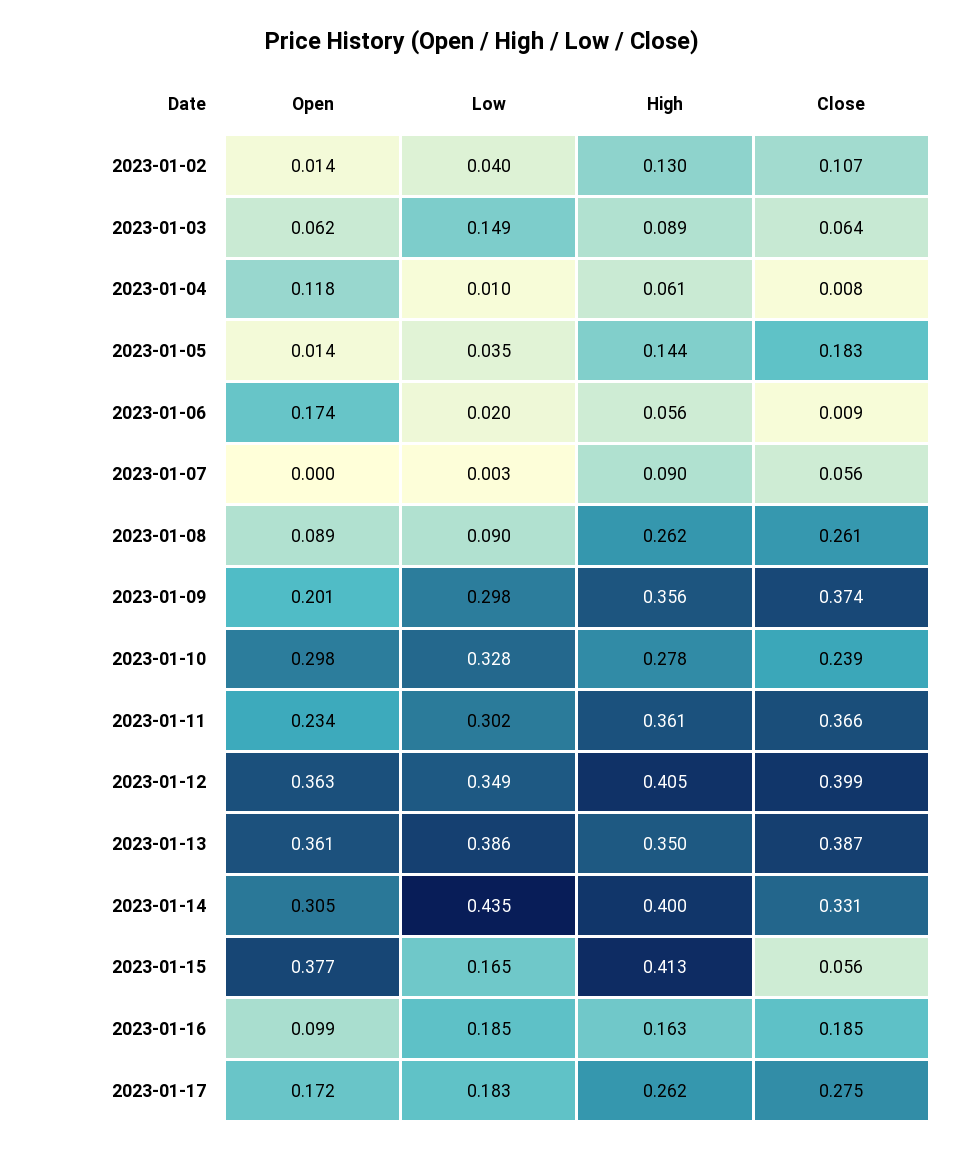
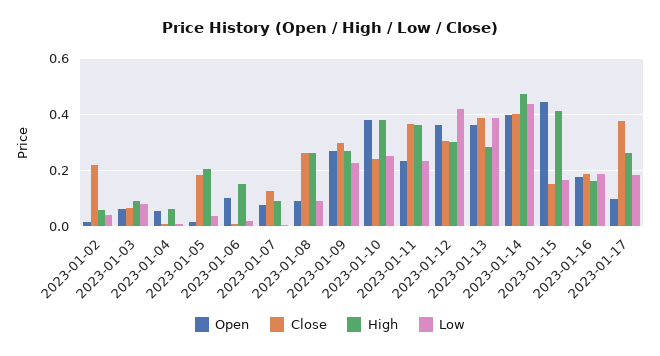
High, 2023-01-02: 0.13 -> 0.05
Close, 2023-01-02: 0.107 -> 0.225
Low, 2023-01-03: 0.149 -> 0.075
Open, 2023-01-04: 0.118 -> 0.05
High, 2023-01-05: 0.144 -> 0.2
Open, 2023-01-06: 0.174 -> 0.1
High, 2023-01-06: 0.056 -> 0.15
Open, 2023-01-07: 0 -> 0.075
Close, 2023-01-07: 0.056 -> 0.125
Open, 2023-01-09: 0.201 -> 0.275
Low, 2023-01-09: 0.298 -> 0.225
High, 2023-01-09: 0.356 -> 0.275
Close, 2023-01-09: 0.374 -> 0.3
Open, 2023-01-10: 0.298 -> 0.375
Low, 2023-01-10: 0.328 -> 0.25
High, 2023-01-10: 0.278 -> 0.375
Low, 2023-01-11: 0.302 -> 0.225
Low, 2023-01-12: 0.349 -> 0.425
High, 2023-01-12: 0.405 -> 0.3
Close, 2023-01-12: 0.399 -> 0.3
High, 2023-01-13: 0.35 -> 0.275
Open, 2023-01-14: 0.305 -> 0.4
High, 2023-01-14: 0.4 -> 0.475
Close, 2023-01-14: 0.331 -> 0.4
Open, 2023-01-15: 0.377 -> 0.45
Close, 2023-01-15: 0.056 -> 0.15
Open, 2023-01-16: 0.099 -> 0.175
Open, 2023-01-17: 0.172 -> 0.1
Close, 2023-01-17: 0.275 -> 0.375

